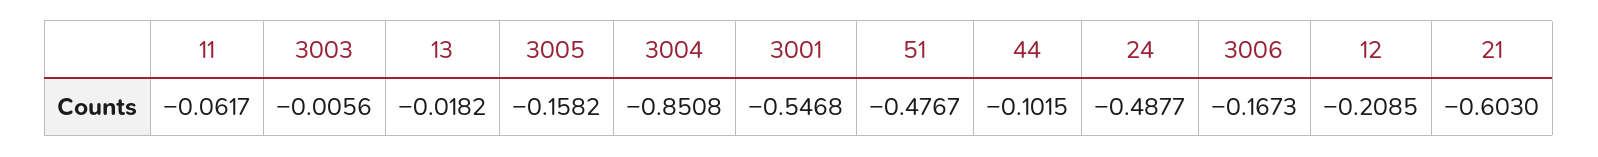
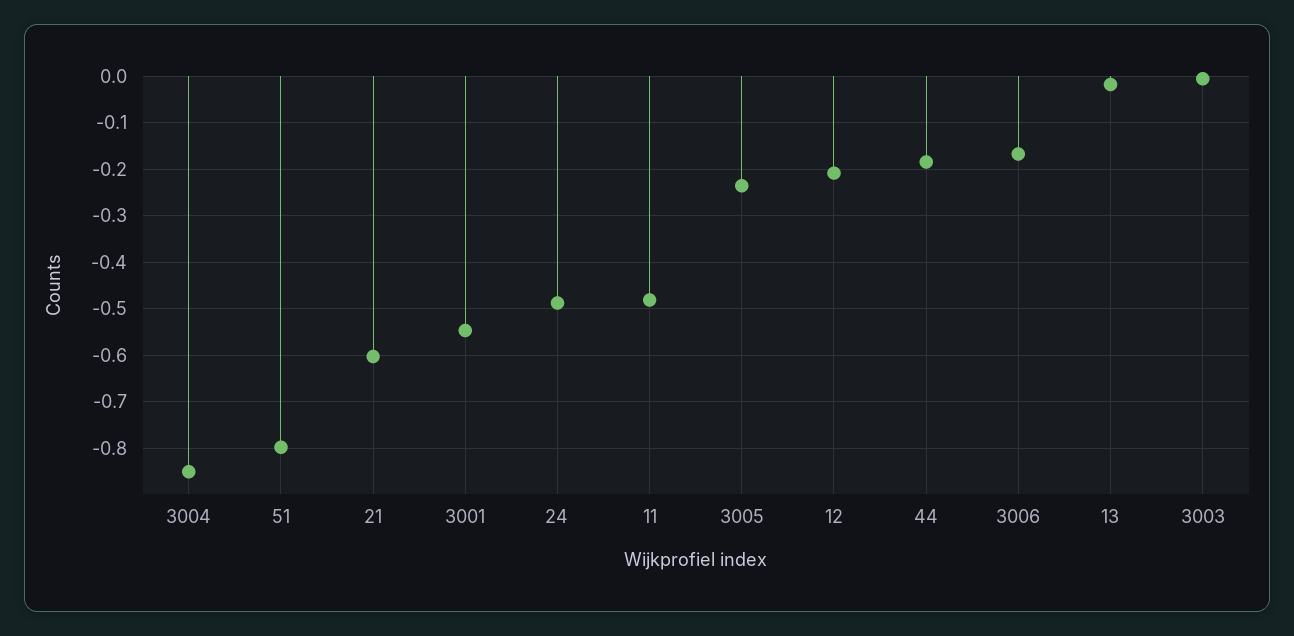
11: -0.0617 -> -0.48
3005: -0.1582 -> -0.24
51: -0.4767 -> -0.8
44: -0.1015 -> -0.18

